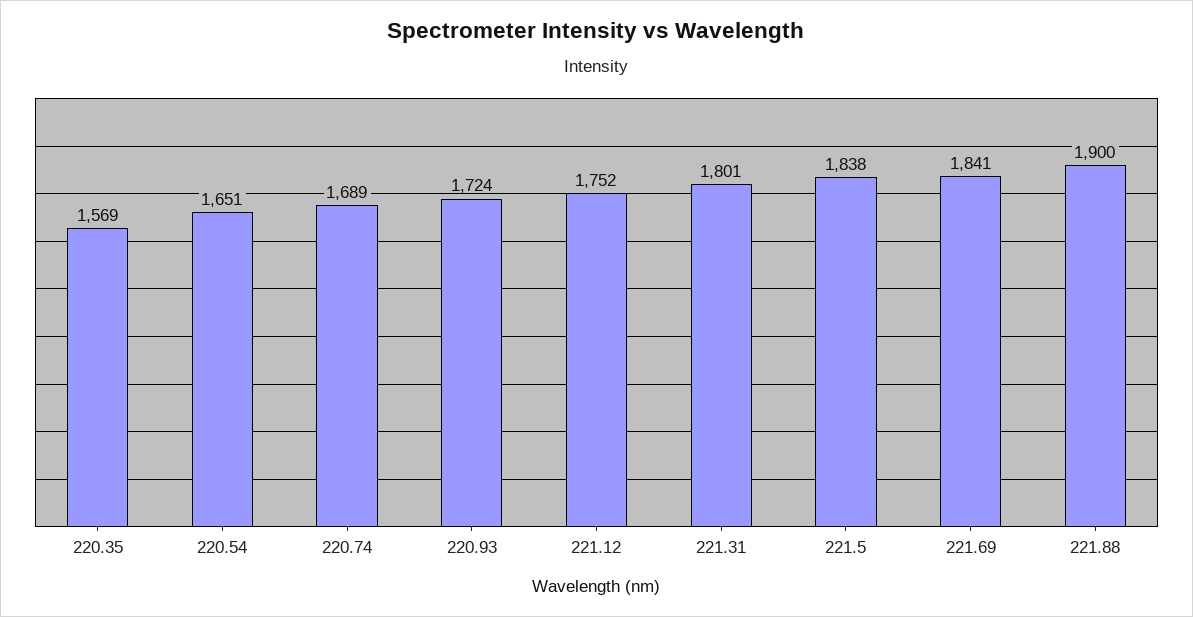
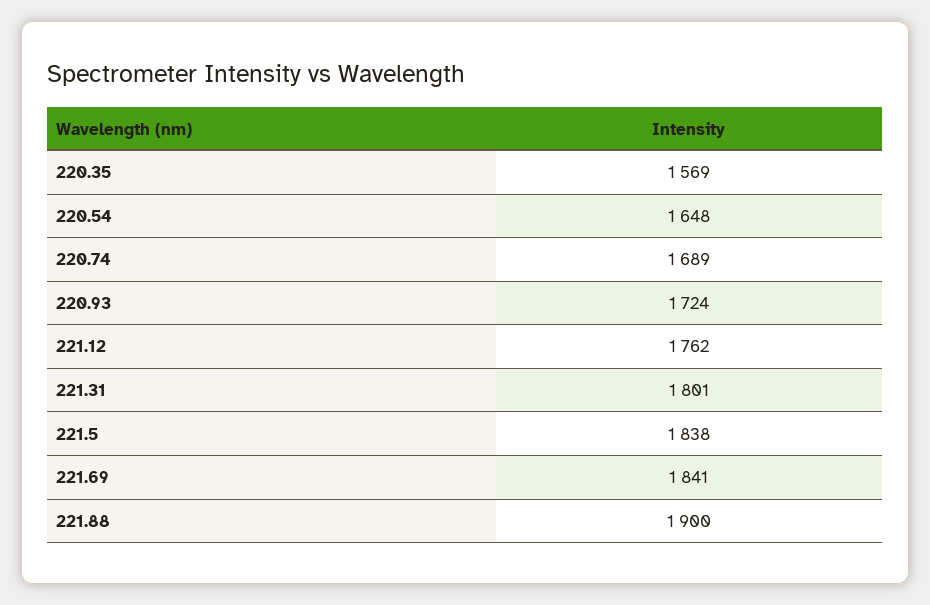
220.54: 1651 -> 1648
221.12: 1752 -> 1762

